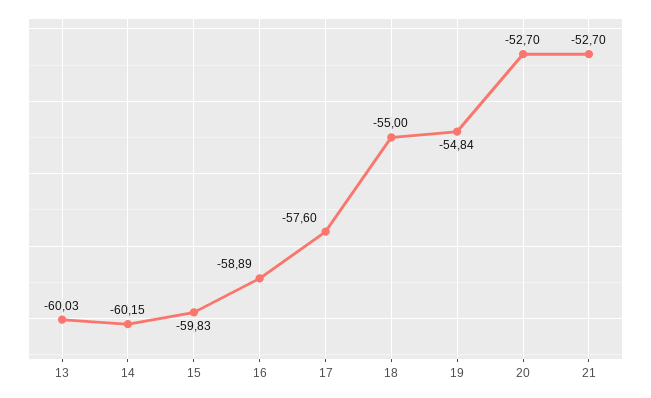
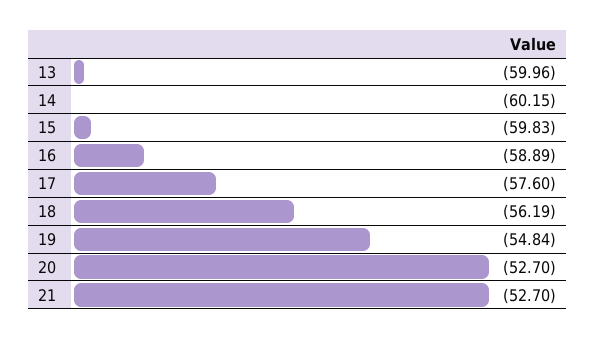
13: -60.03 -> -59.96
18: -55 -> -56.19

